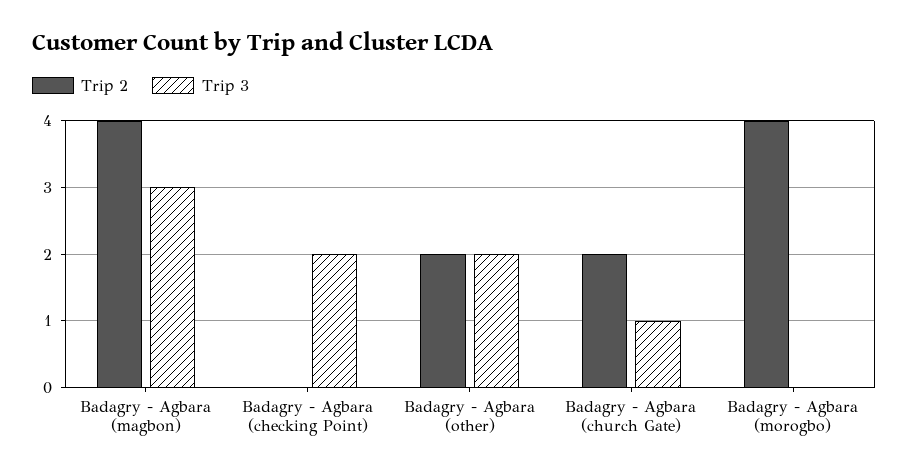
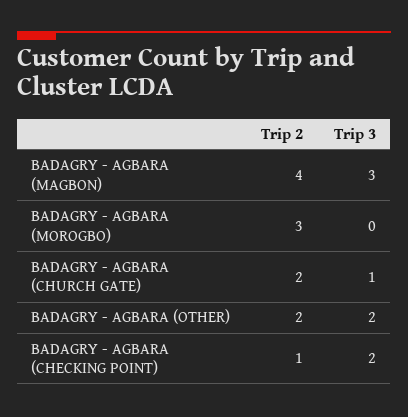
Trip 2, Badagry - Agbara (checking Point): 0 -> 1
Trip 2, Badagry - Agbara (morogbo): 4 -> 3

